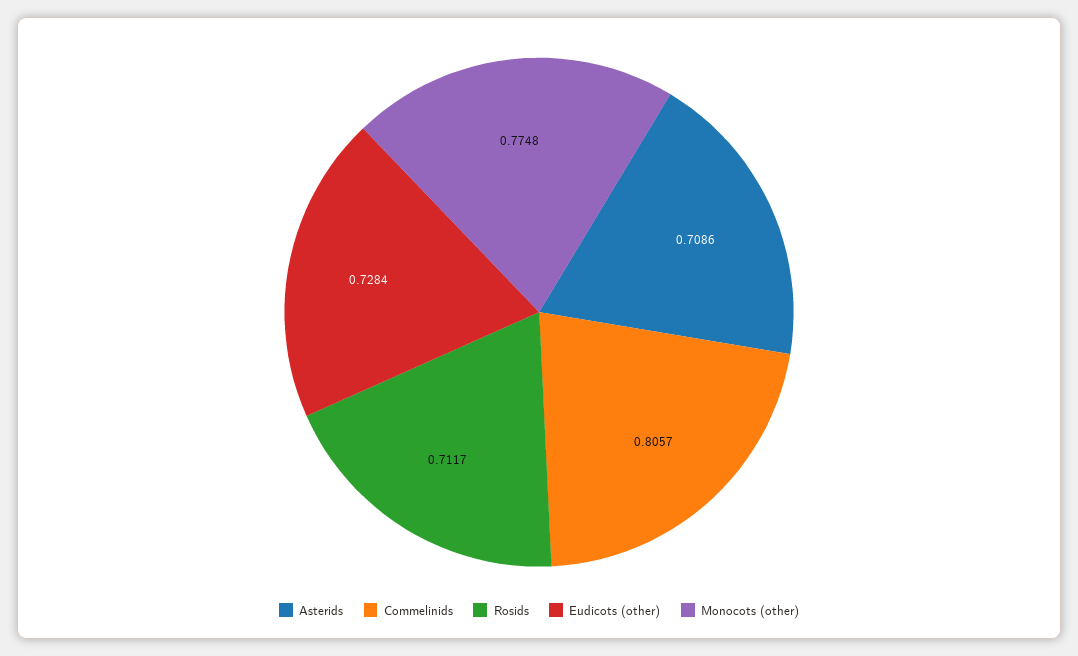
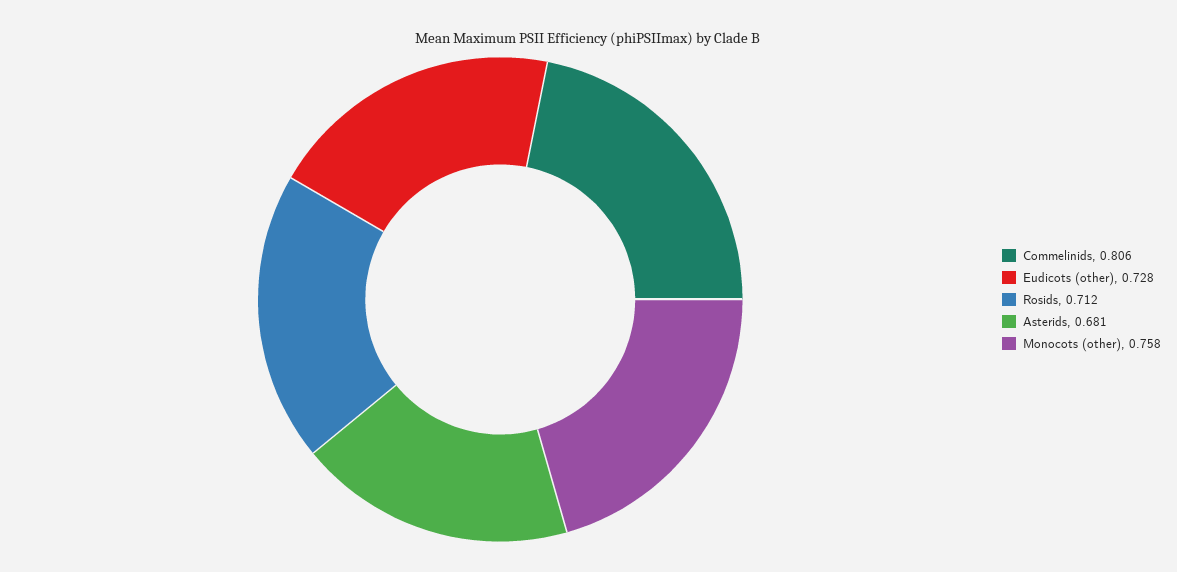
Asterids: 0.7086 -> 0.681
Monocots (other): 0.7748 -> 0.758

